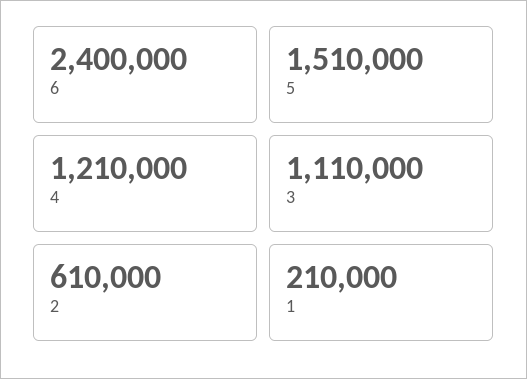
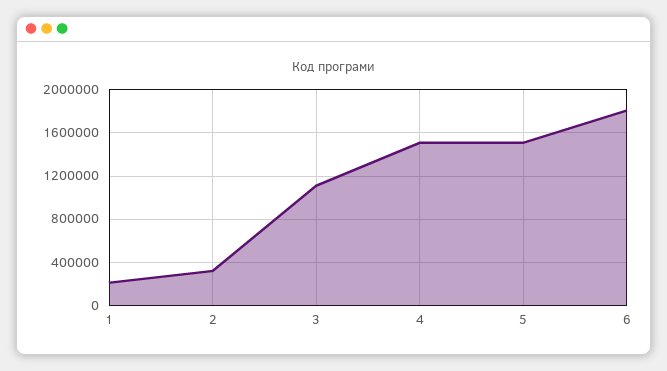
6: 2400000 -> 1800000
4: 1210000 -> 1500000
2: 610000 -> 300000

